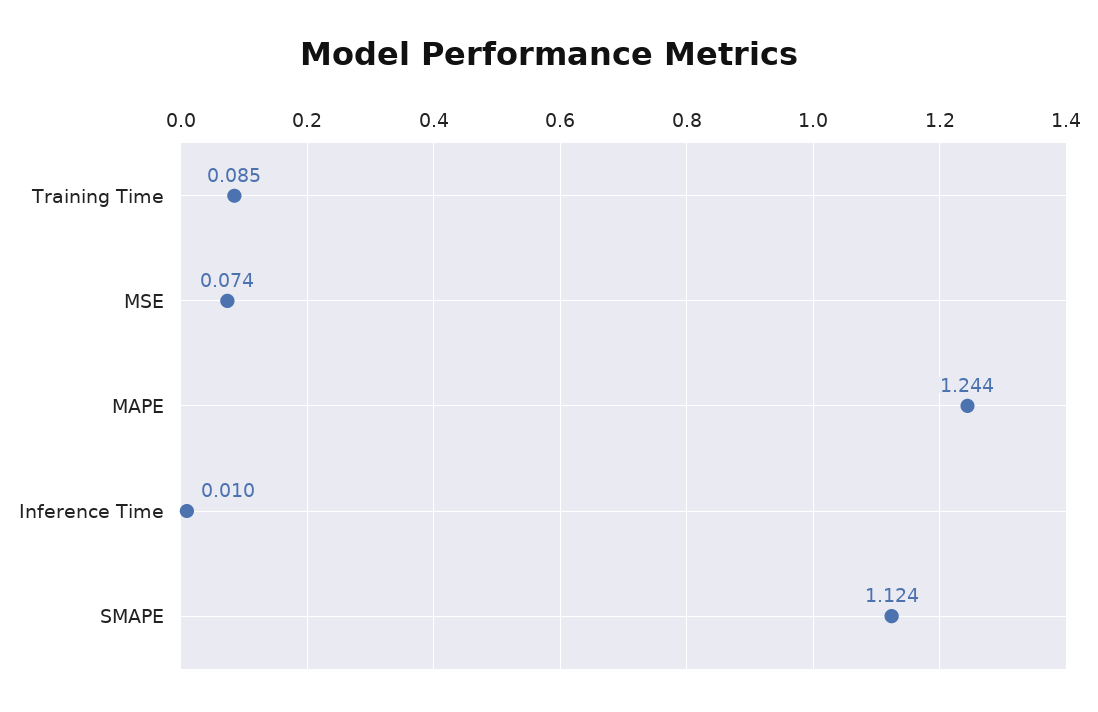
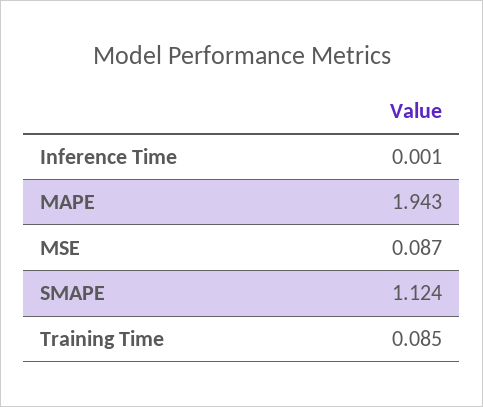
MSE: 0.074 -> 0.087
MAPE: 1.244 -> 1.943
Inference Time: 0.01 -> 0.001

